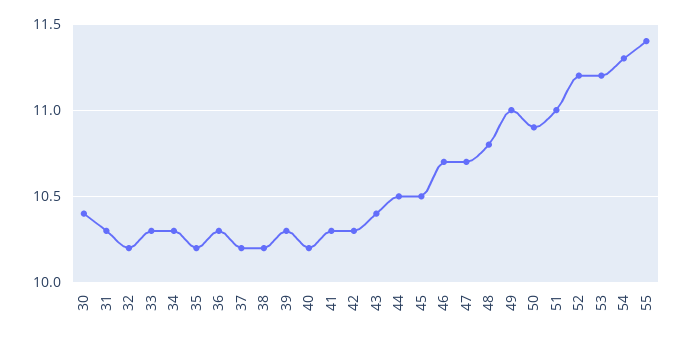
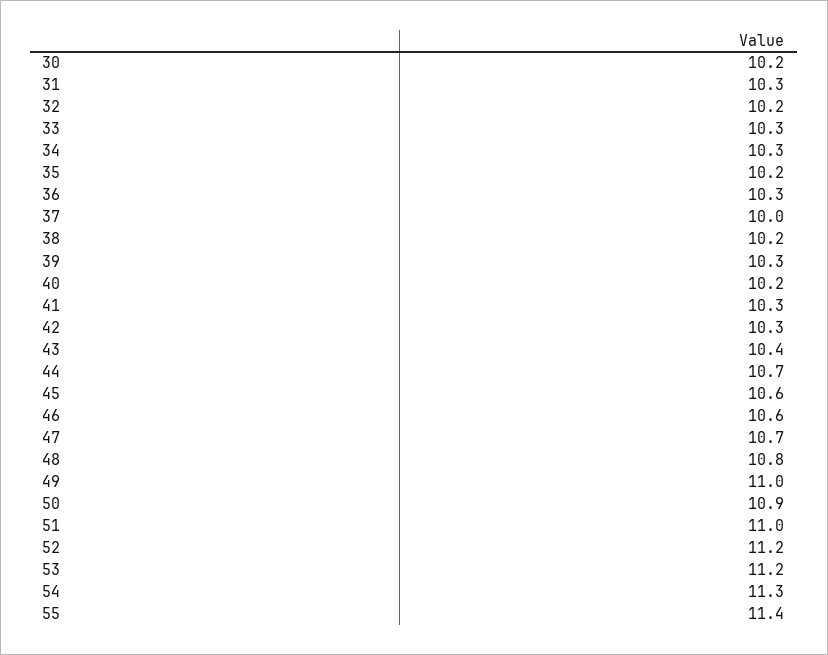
30: 10.4 -> 10.2
37: 10.2 -> 10
44: 10.5 -> 10.7
45: 10.5 -> 10.6
46: 10.7 -> 10.6

